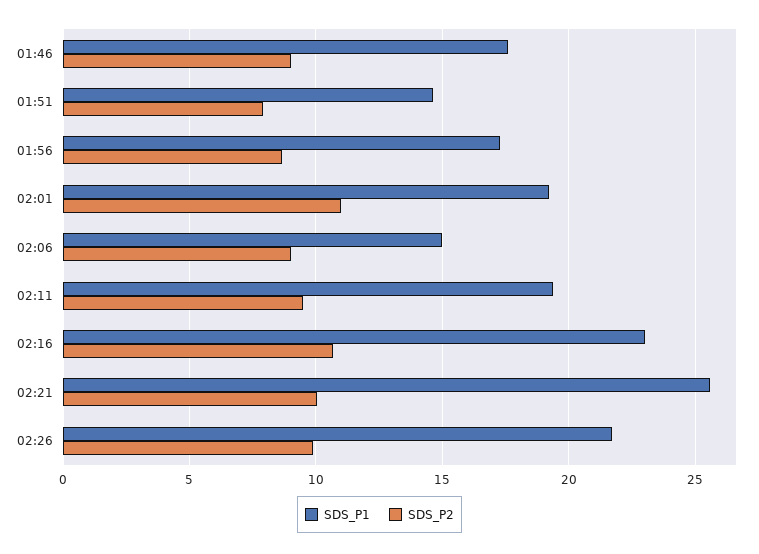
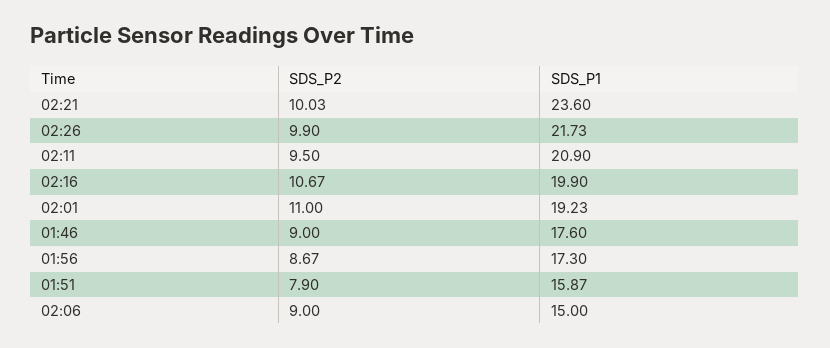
SDS_P1, 01:51: 14.5 -> 15.87
SDS_P1, 02:11: 19.5 -> 20.9
SDS_P1, 02:16: 23 -> 19.9
SDS_P1, 02:21: 25.5 -> 23.6

